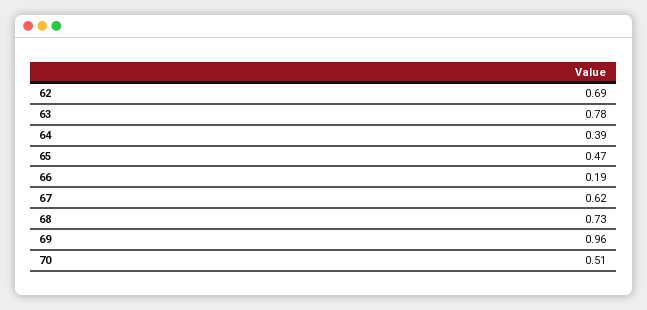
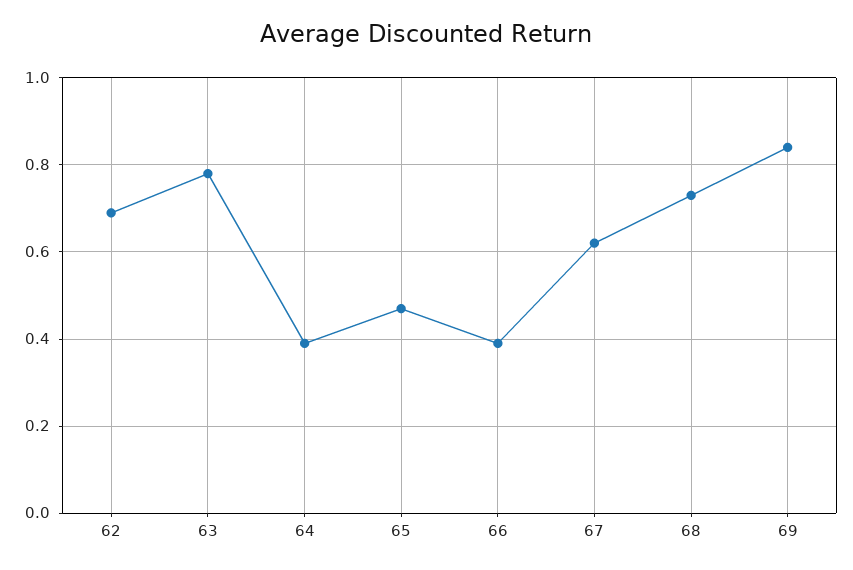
66: 0.19 -> 0.4
69: 0.96 -> 0.85
70: 0.51 -> none

